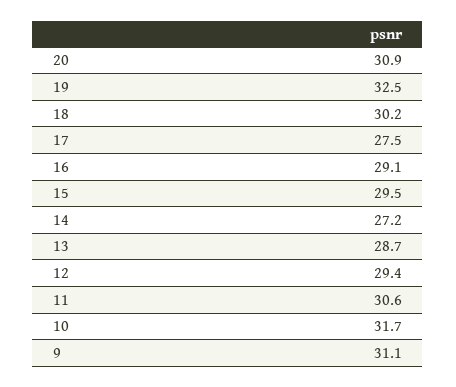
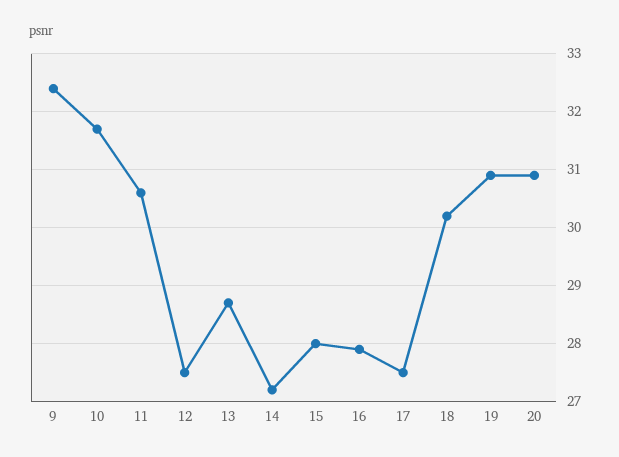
19: 32.5 -> 31
16: 29.1 -> 28
15: 29.5 -> 28
12: 29.4 -> 27.5
9: 31.1 -> 32.5

